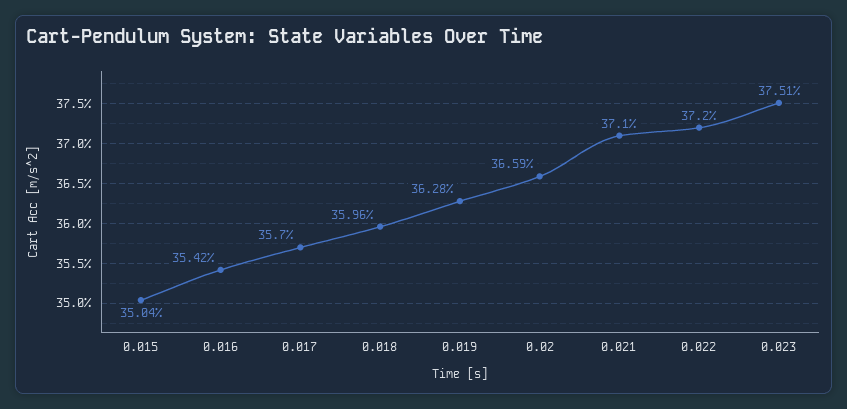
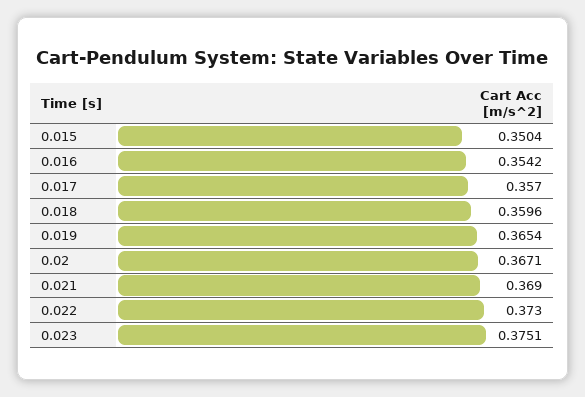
0.019: 0.3628 -> 0.3654
0.02: 0.3659 -> 0.3671
0.021: 0.371 -> 0.369
0.022: 0.372 -> 0.373

